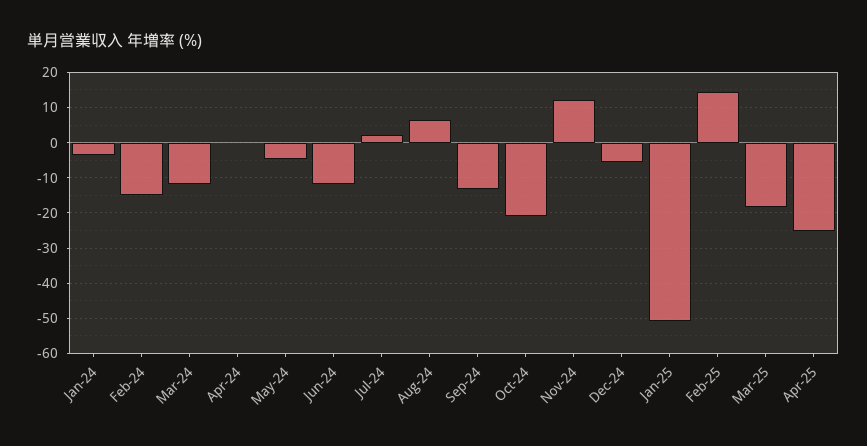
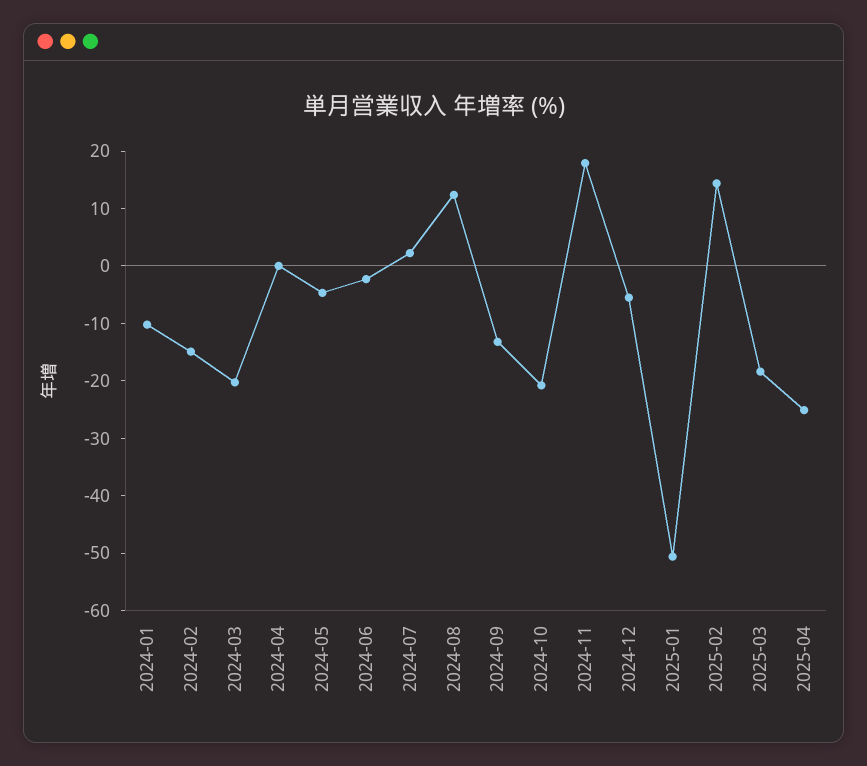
Jan-24: -4 -> -10
Mar-24: -12 -> -20
Jun-24: -12 -> -2
Aug-24: 6 -> 12
Nov-24: 12 -> 18

